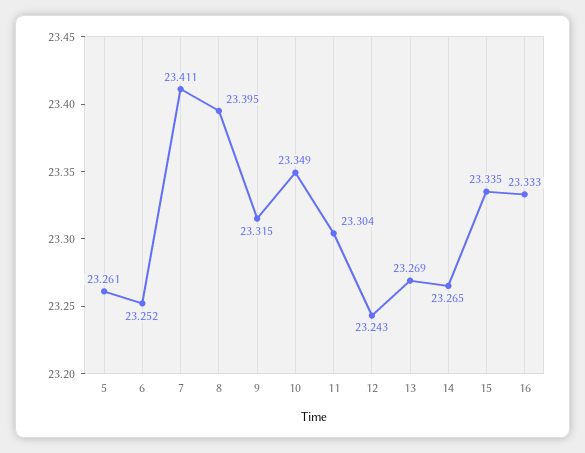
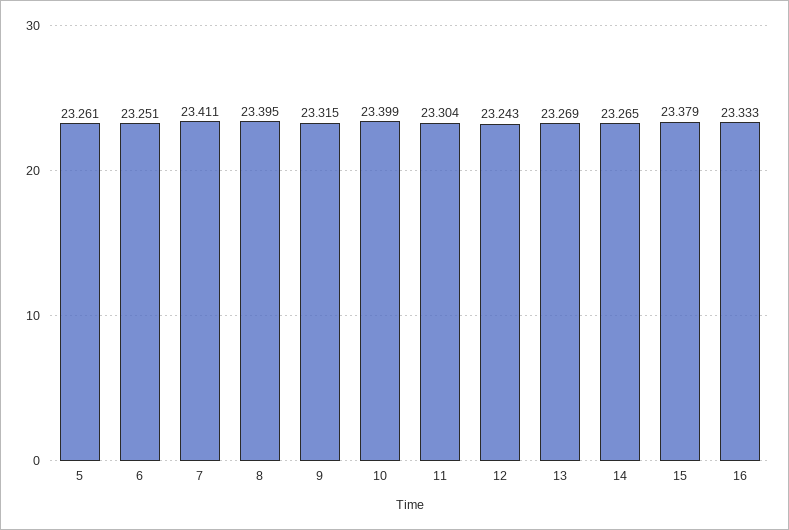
6: 23.252 -> 23.251
10: 23.349 -> 23.399
15: 23.335 -> 23.379

